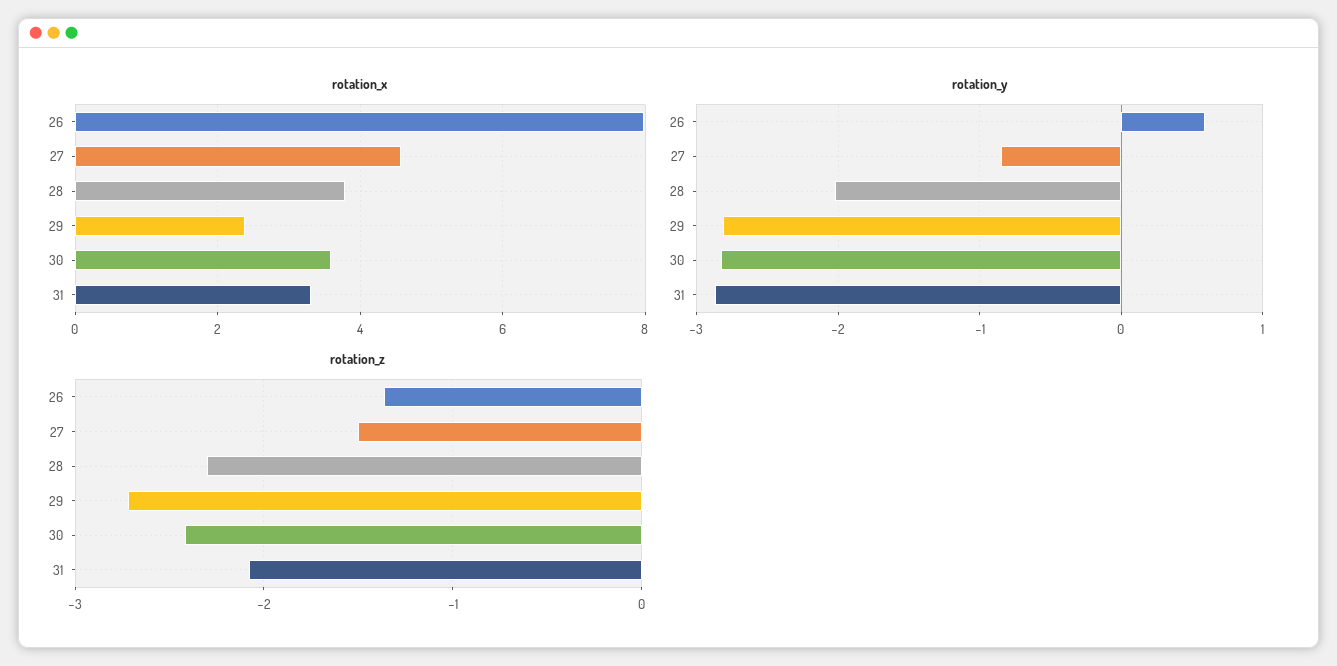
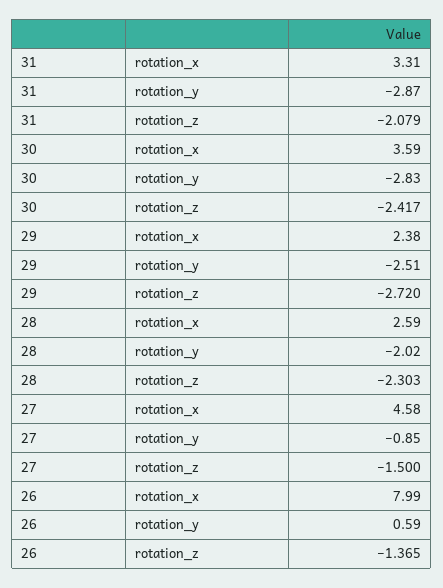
rotation_x, 28: 3.8 -> 2.59
rotation_y, 29: -2.8 -> -2.51

